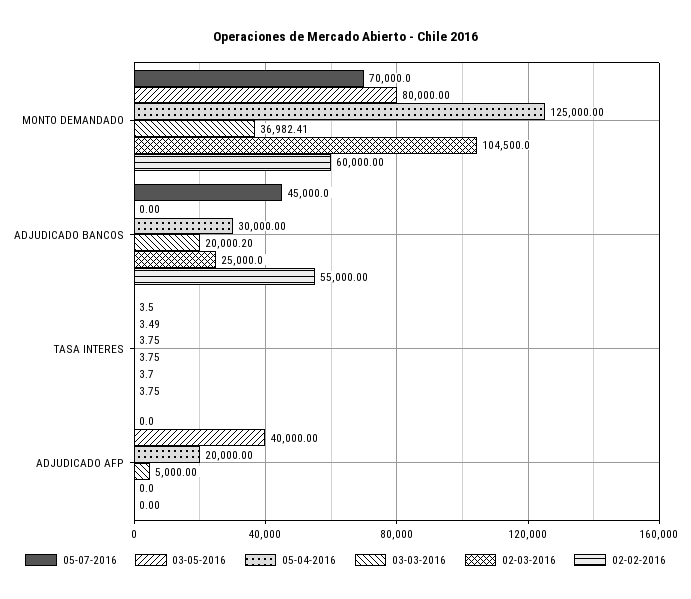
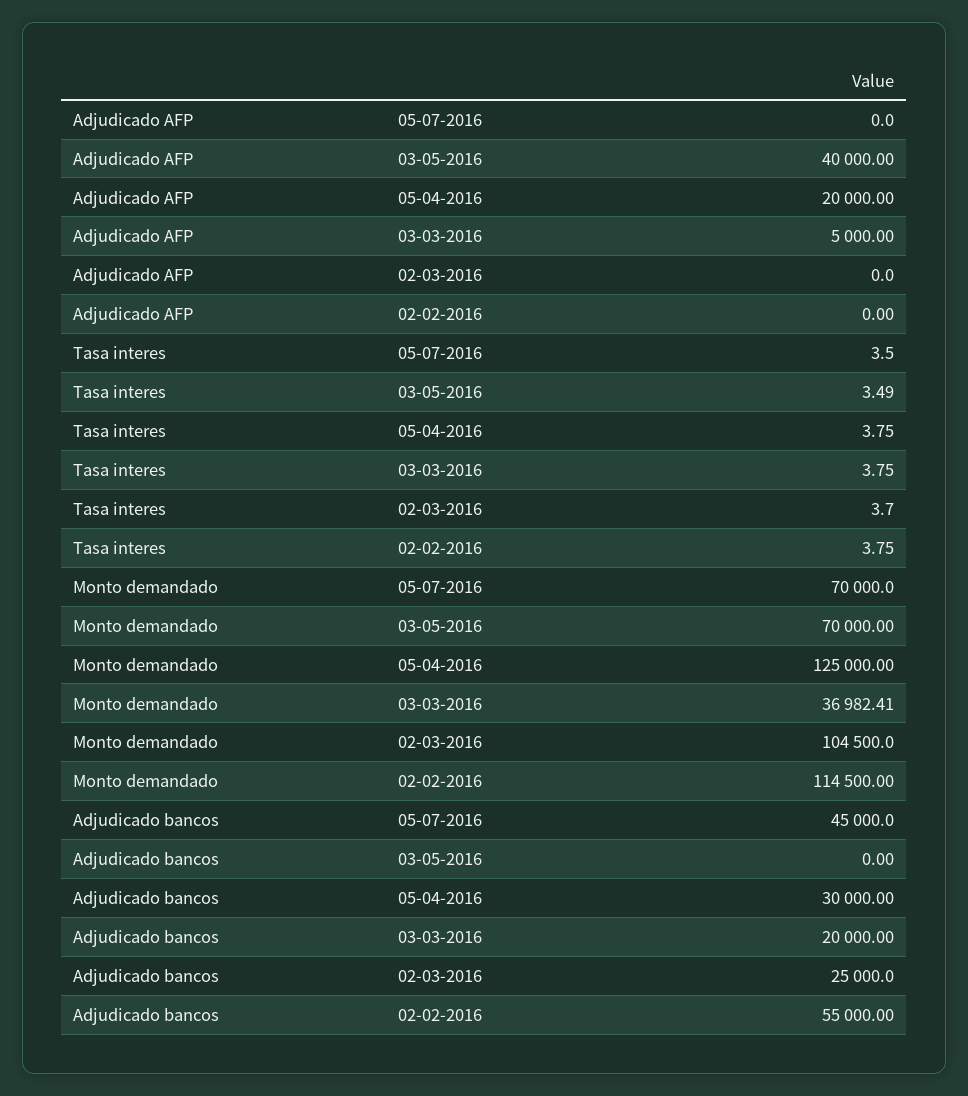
03-05-2016, MONTO DEMANDADO: 80000 -> 70000
02-02-2016, MONTO DEMANDADO: 60000 -> 114500
03-03-2016, ADJUDICADO BANCOS: 20000.2 -> 20000

